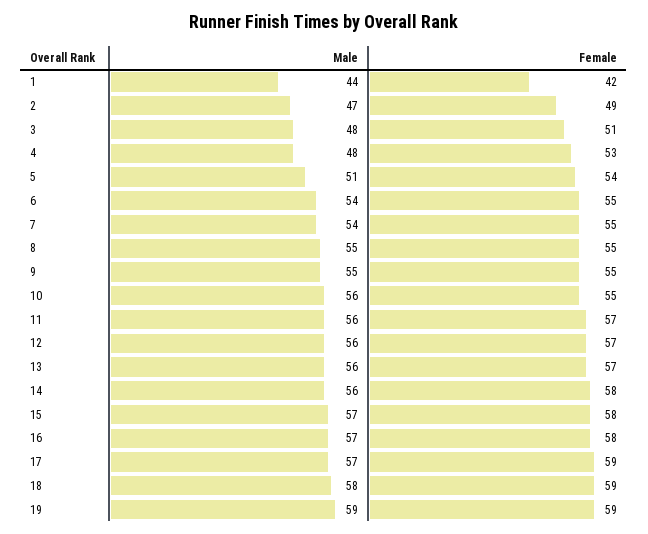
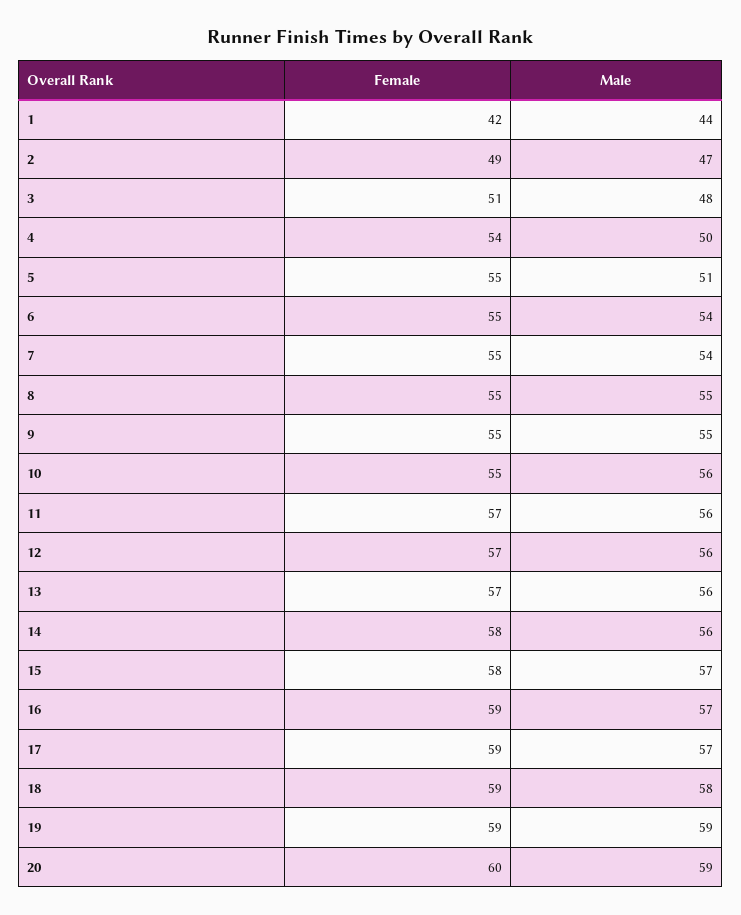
Male, 4: 48 -> 50
Female, 4: 53 -> 54
Female, 5: 54 -> 55
Female, 16: 58 -> 59
Female, 20: none -> 60
Male, 20: none -> 59

